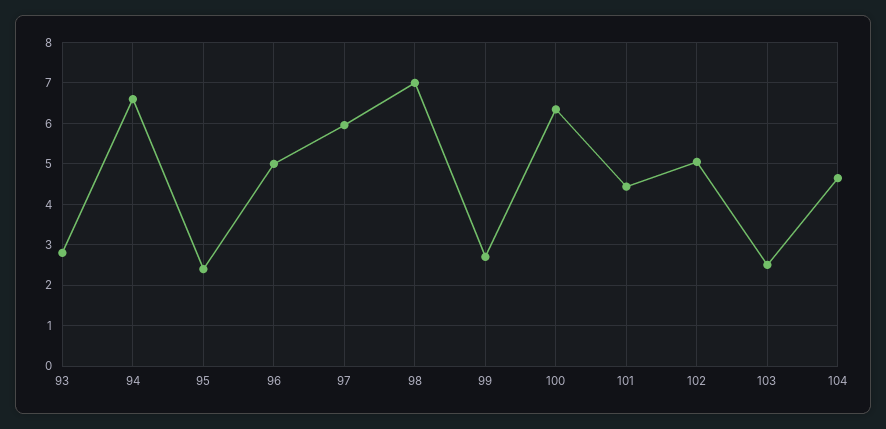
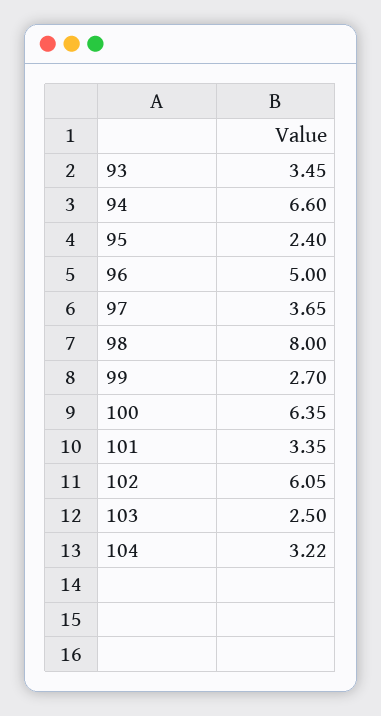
93: 2.8 -> 3.45
97: 6 -> 3.65
98: 7 -> 8
101: 4.4 -> 3.35
102: 5 -> 6.05
104: 4.6 -> 3.22

